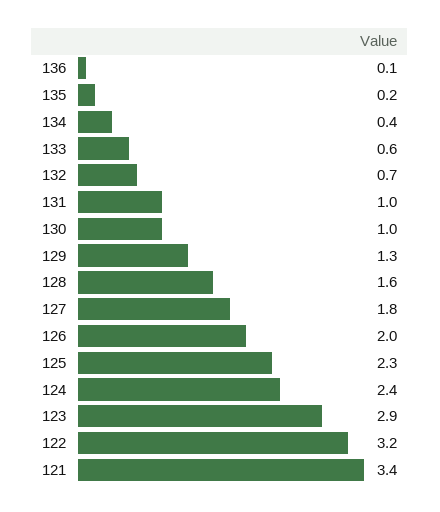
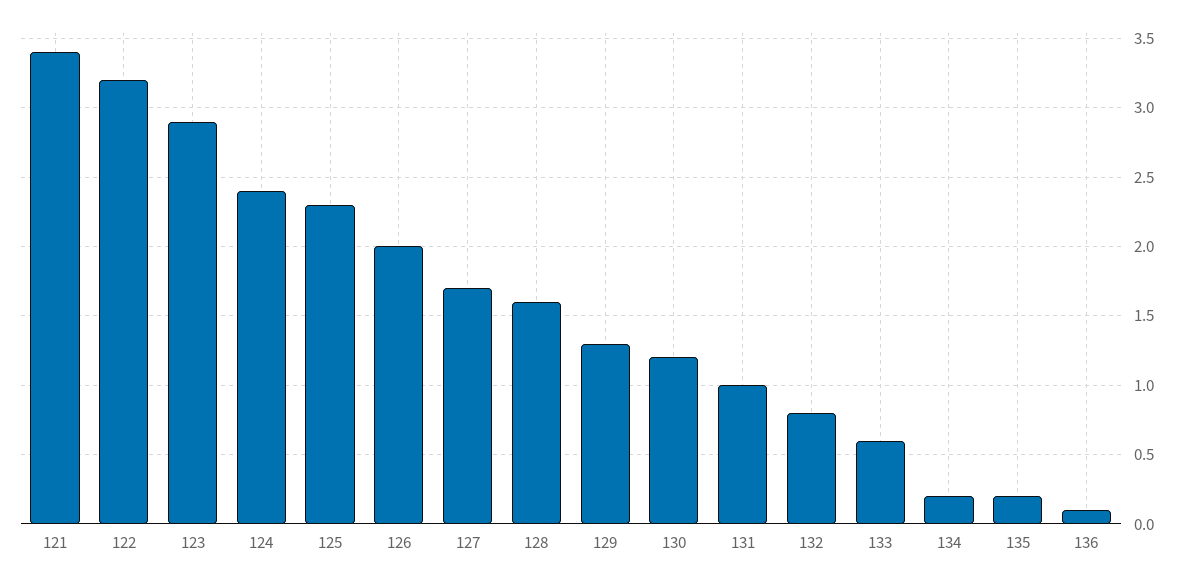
134: 0.4 -> 0.2
132: 0.7 -> 0.8
130: 1 -> 1.2
127: 1.8 -> 1.7

